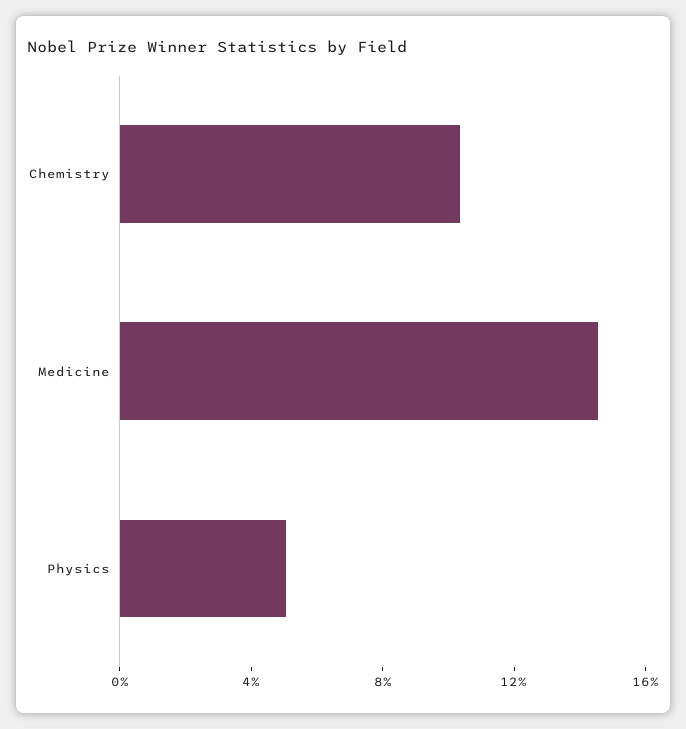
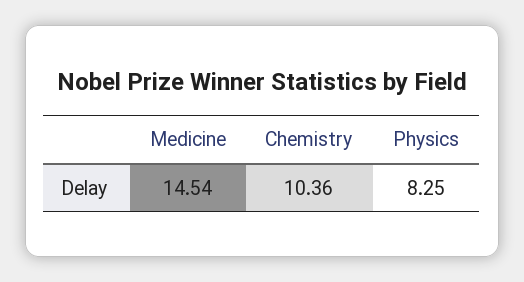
Physics: 5 -> 8.25

